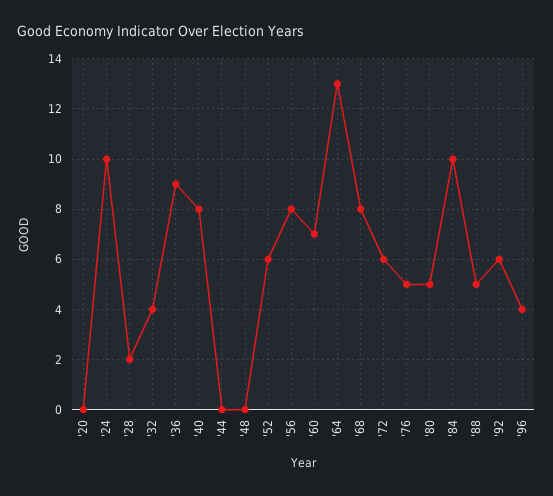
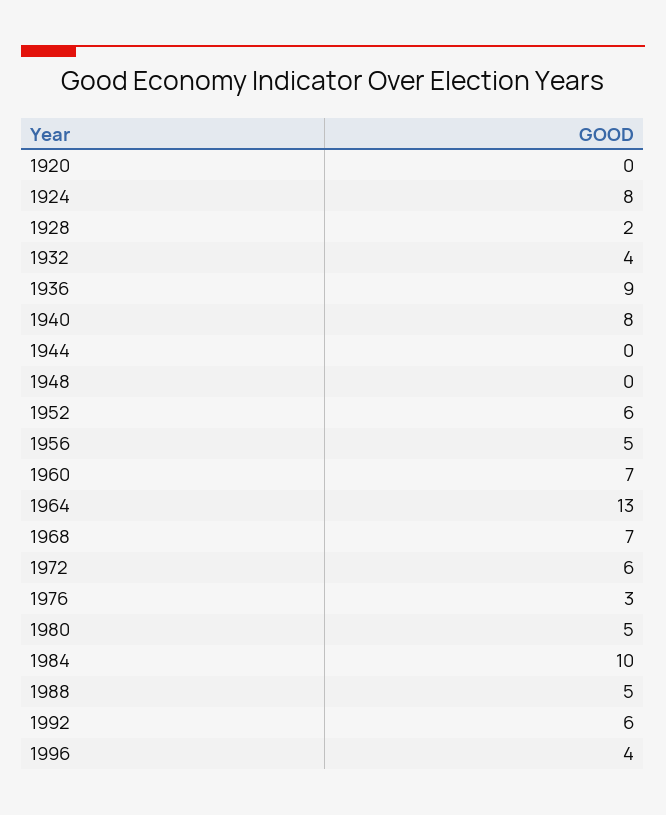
'24: 10 -> 8
'56: 8 -> 5
'68: 8 -> 7
'76: 5 -> 3

